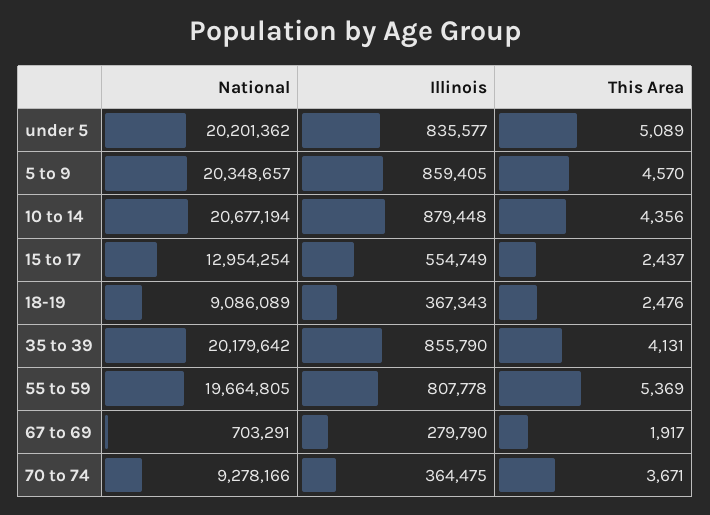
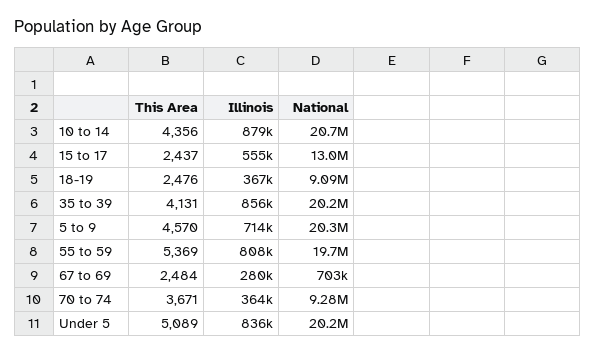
Illinois, 5 to 9: 859405 -> 714000
This Area, 67 to 69: 1917 -> 2484

